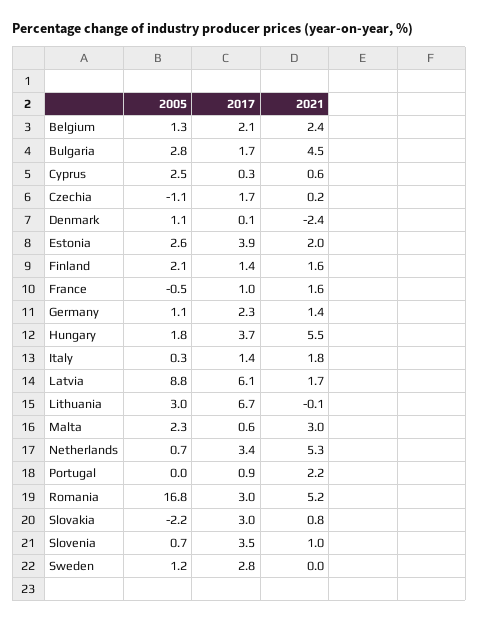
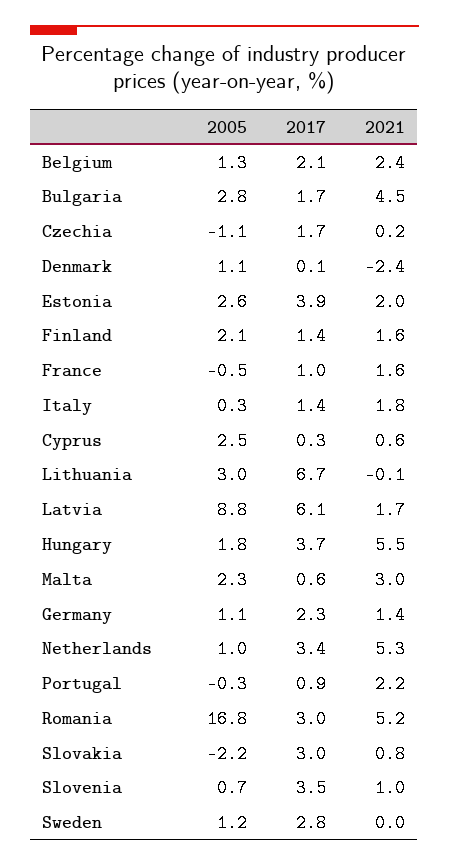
2005, Netherlands: 0.7 -> 1
2005, Portugal: 0 -> -0.3

